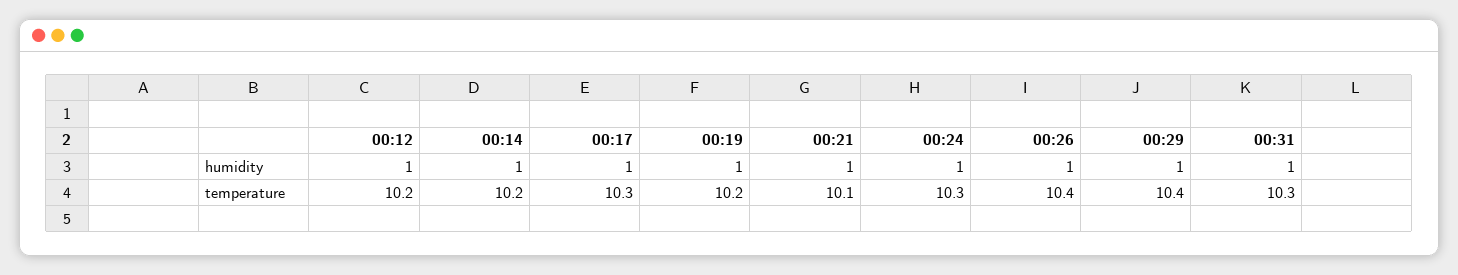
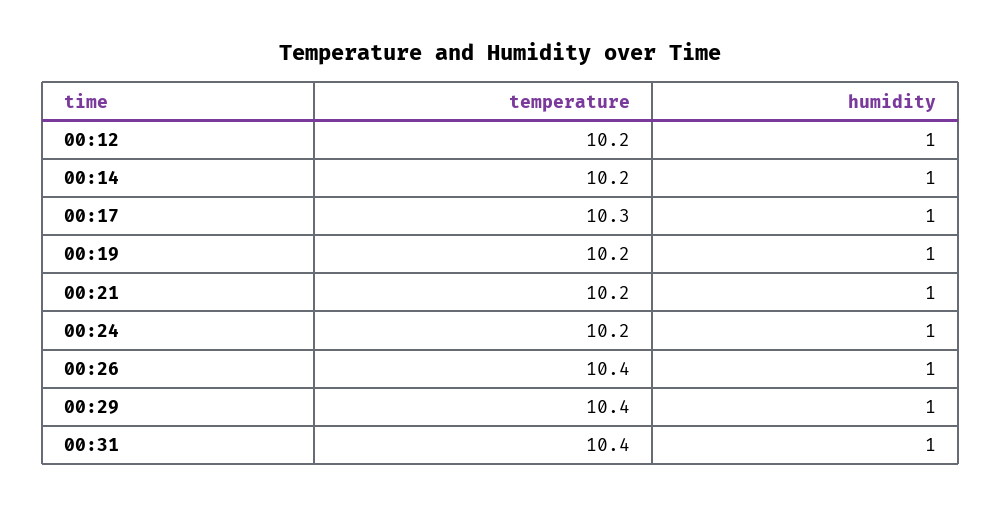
00:21, temperature: 10.1 -> 10.2
00:24, temperature: 10.3 -> 10.2
00:31, temperature: 10.3 -> 10.4

